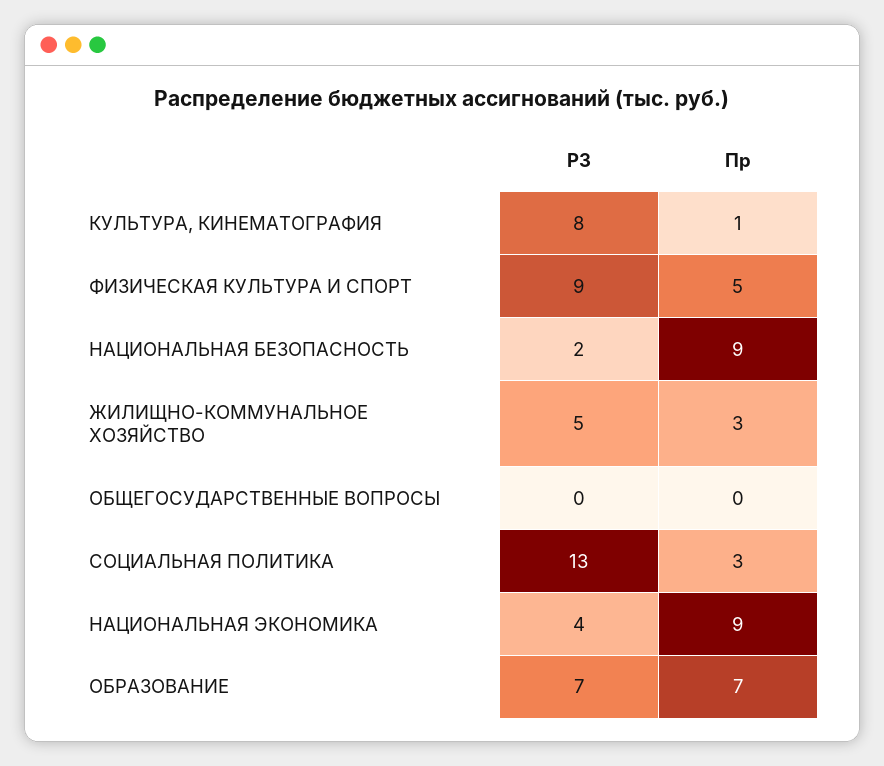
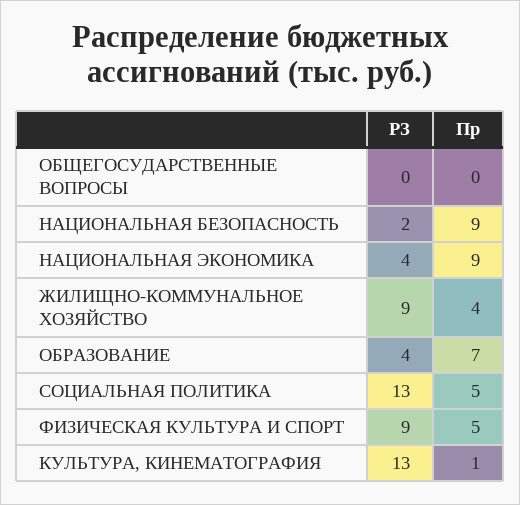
РЗ, КУЛЬТУРА, КИНЕМАТОГРАФИЯ: 8 -> 13
РЗ, ЖИЛИЩНО-КОММУНАЛЬНОЕ ХОЗЯЙСТВО: 5 -> 9
Пр, ЖИЛИЩНО-КОММУНАЛЬНОЕ ХОЗЯЙСТВО: 3 -> 4
Пр, СОЦИАЛЬНАЯ ПОЛИТИКА: 3 -> 5
РЗ, ОБРАЗОВАНИЕ: 7 -> 4

